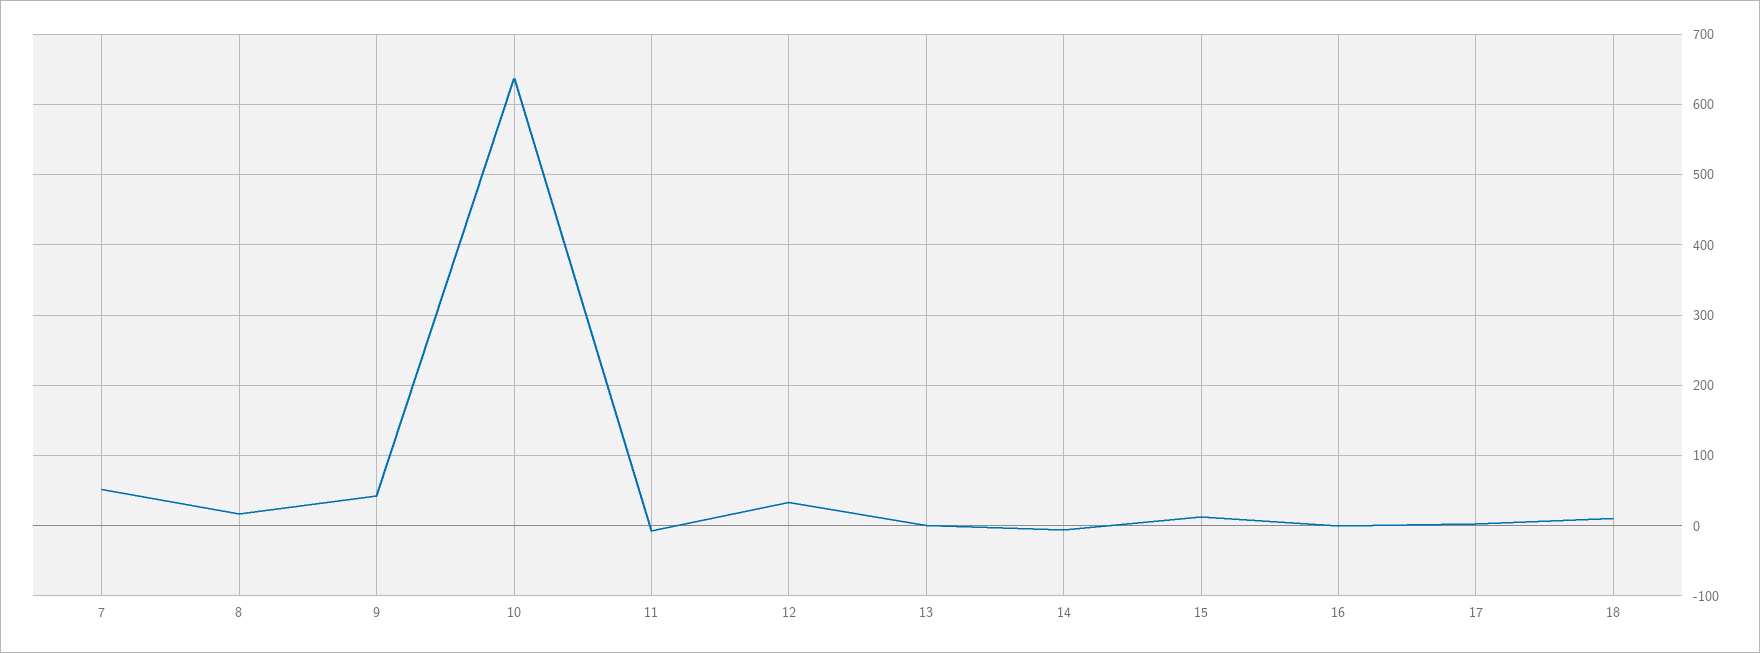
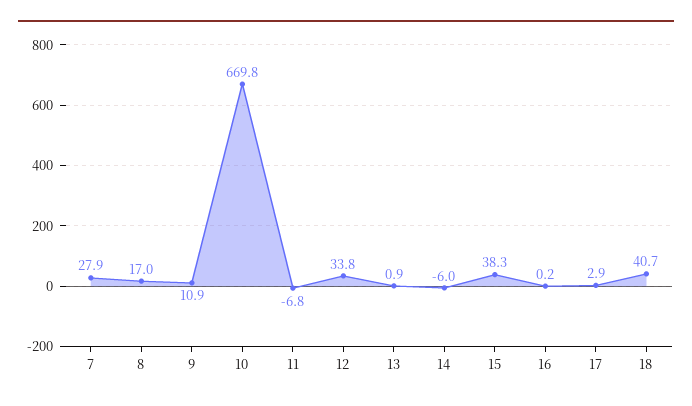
7: 50 -> 27.9
9: 40 -> 10.9
10: 640 -> 669.8
15: 10 -> 38.3
18: 10 -> 40.7

